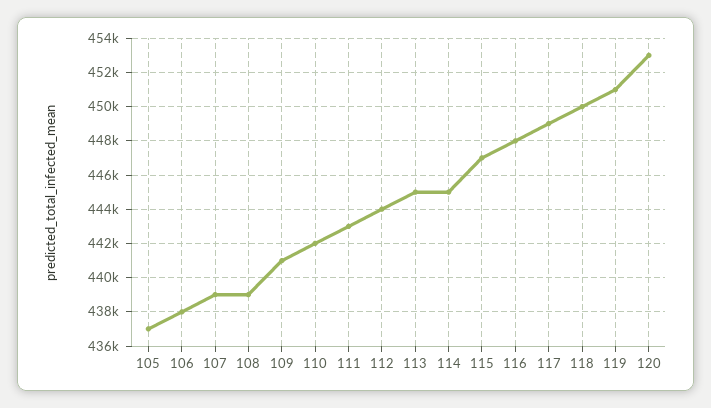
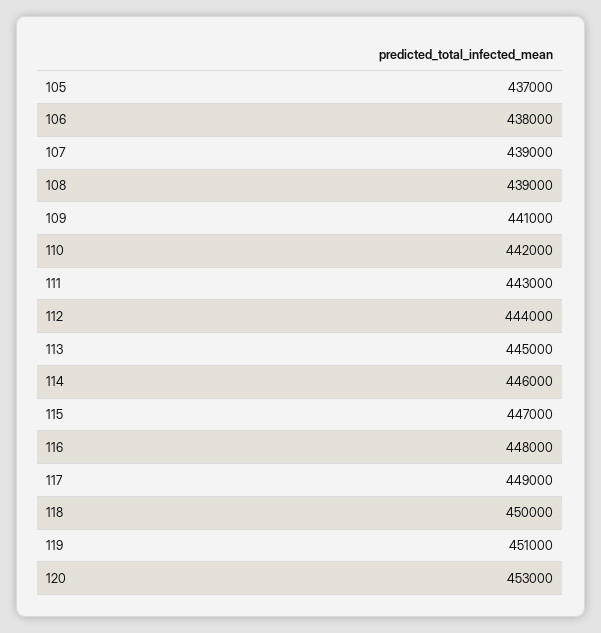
114: 445000 -> 446000

